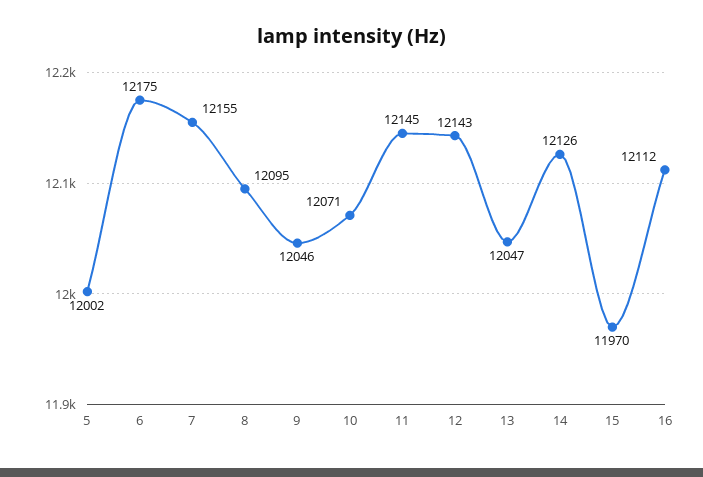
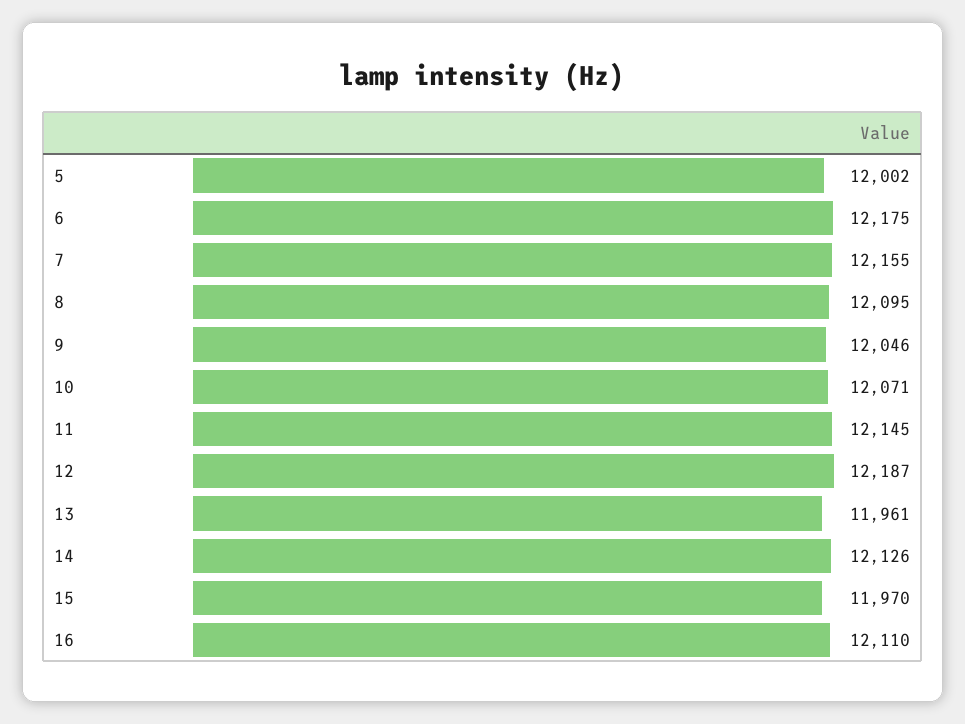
12: 12143 -> 12187
13: 12047 -> 11961
16: 12112 -> 12110

